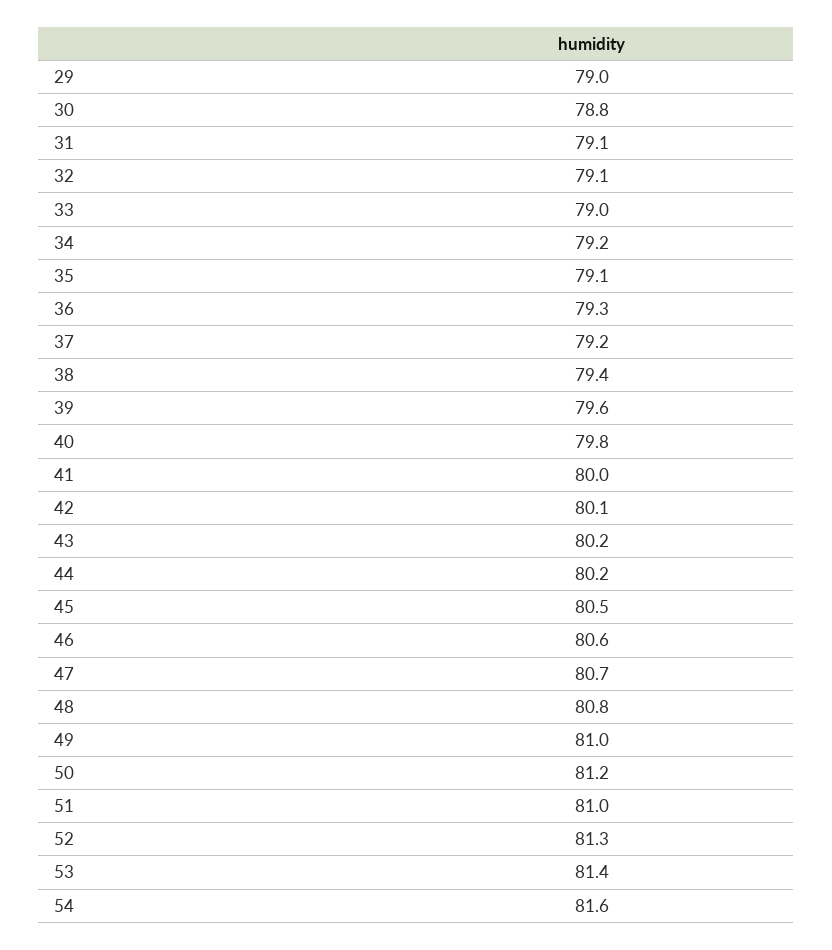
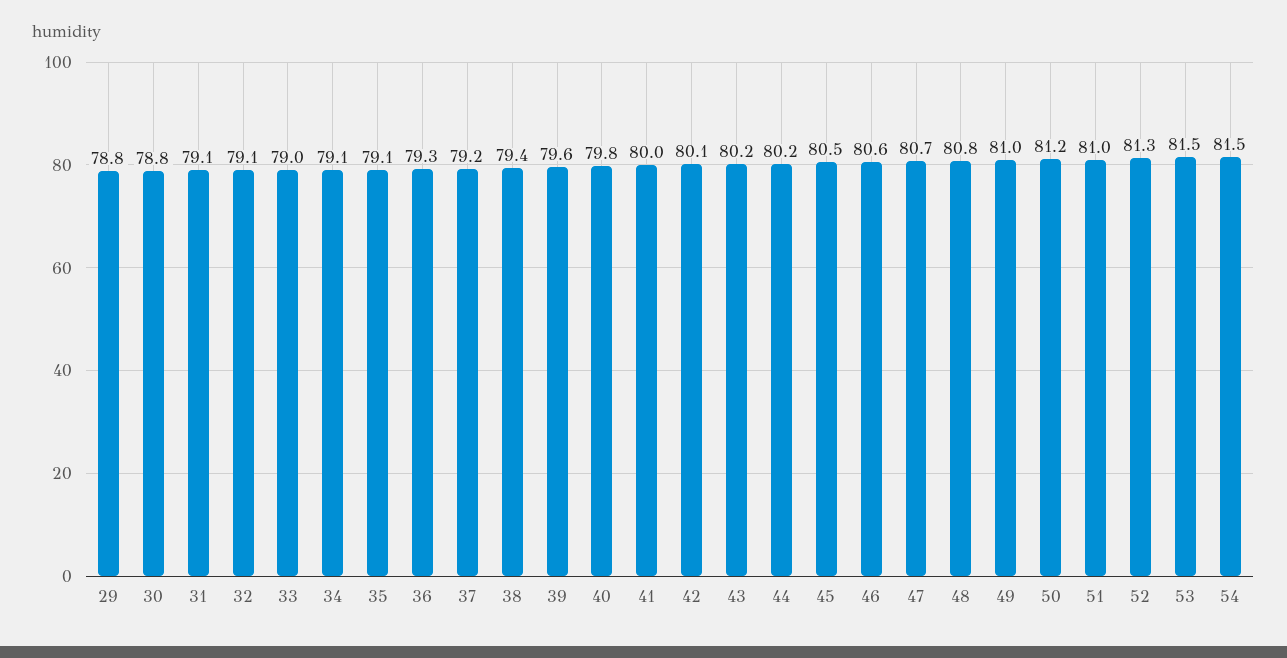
29: 79 -> 78.8
34: 79.2 -> 79.1
53: 81.4 -> 81.5
54: 81.6 -> 81.5

